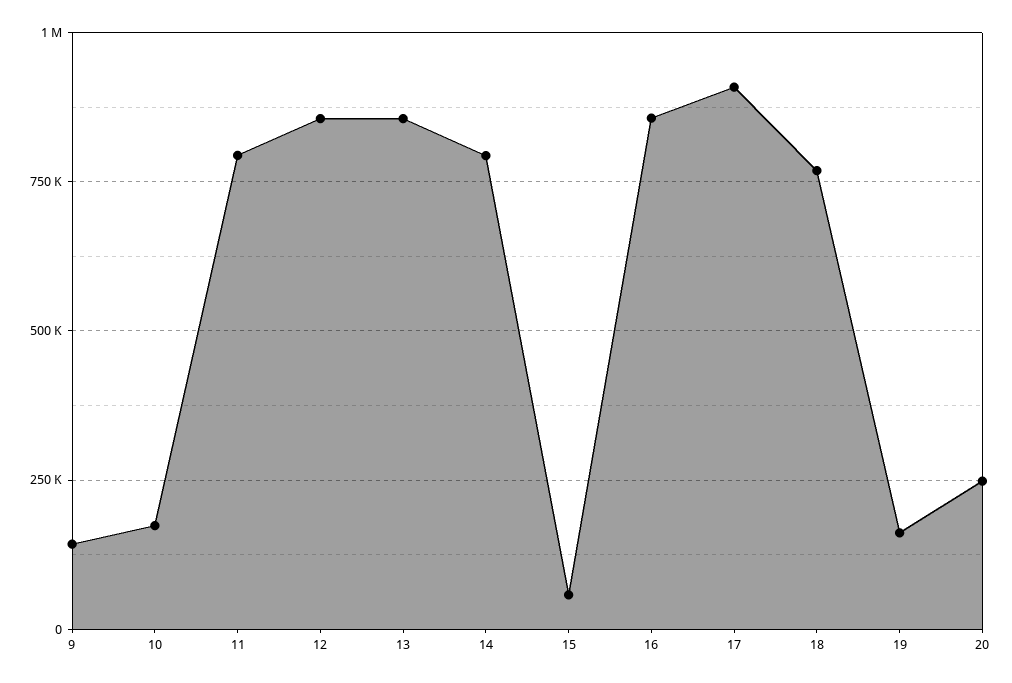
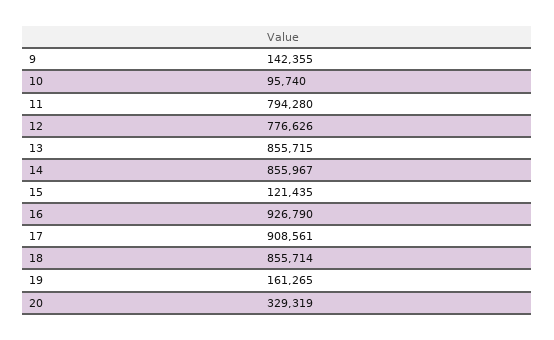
10: 175000 -> 95740
12: 850000 -> 776626
14: 800000 -> 855967
15: 50000 -> 121435
16: 850000 -> 926790
18: 775000 -> 855714
20: 250000 -> 329319

